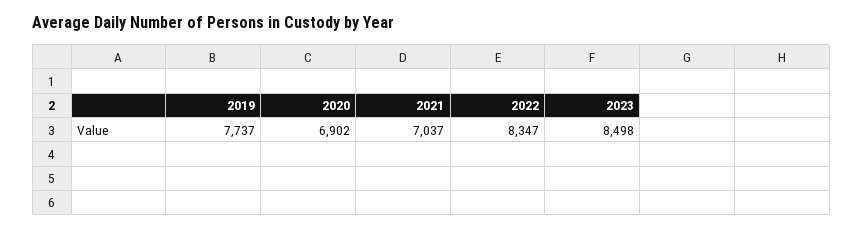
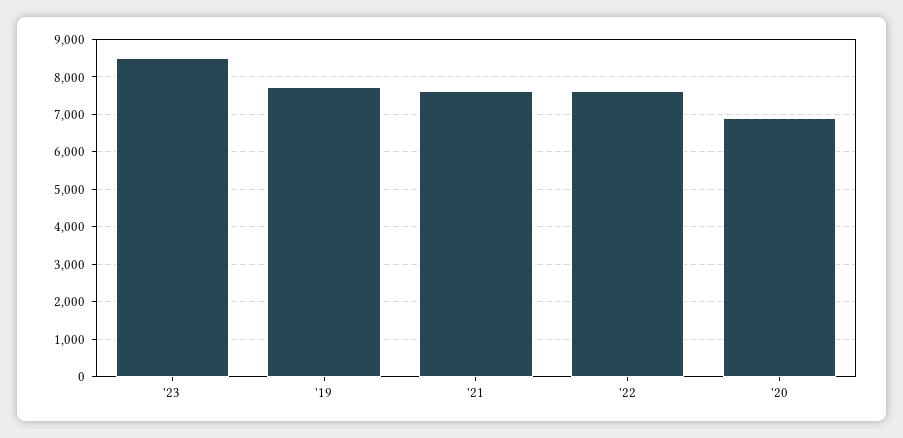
2021: 7037 -> 7600
2022: 8347 -> 7600

